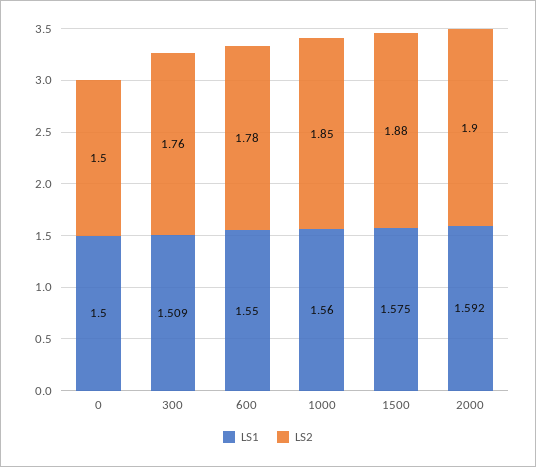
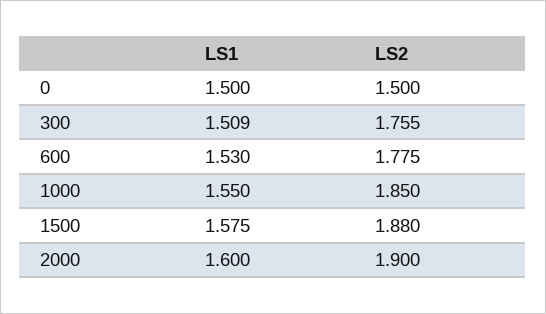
LS1, 600: 1.55 -> 1.53
LS1, 1000: 1.56 -> 1.55
LS1, 2000: 1.592 -> 1.6

